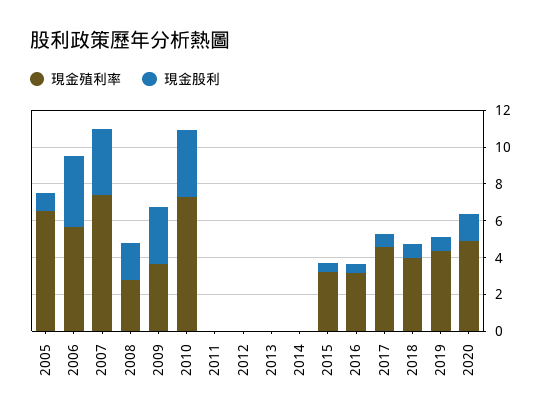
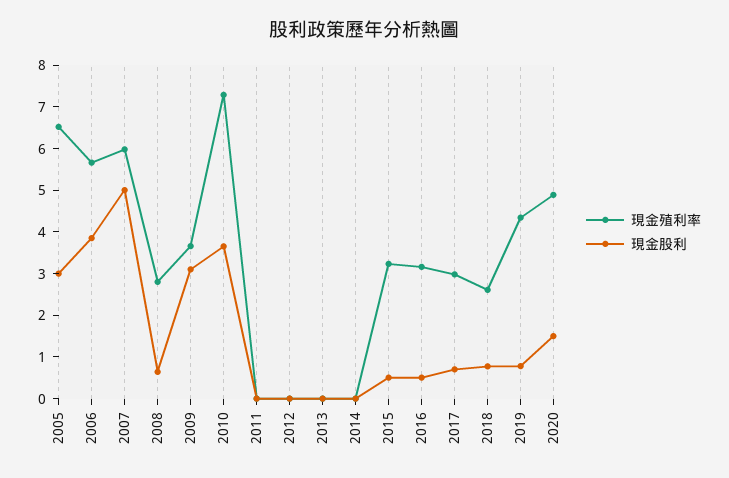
現金股利, 2005: 1 -> 3
現金殖利率, 2007: 7.5 -> 6
現金股利, 2007: 3.5 -> 5
現金股利, 2008: 2 -> 0.6
現金殖利率, 2017: 4.5 -> 3
現金殖利率, 2018: 4 -> 2.6

